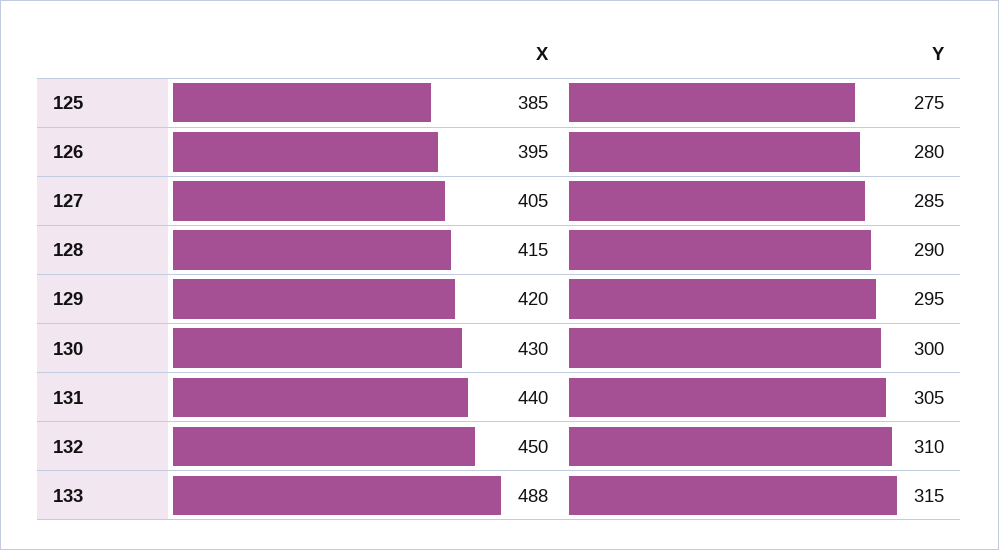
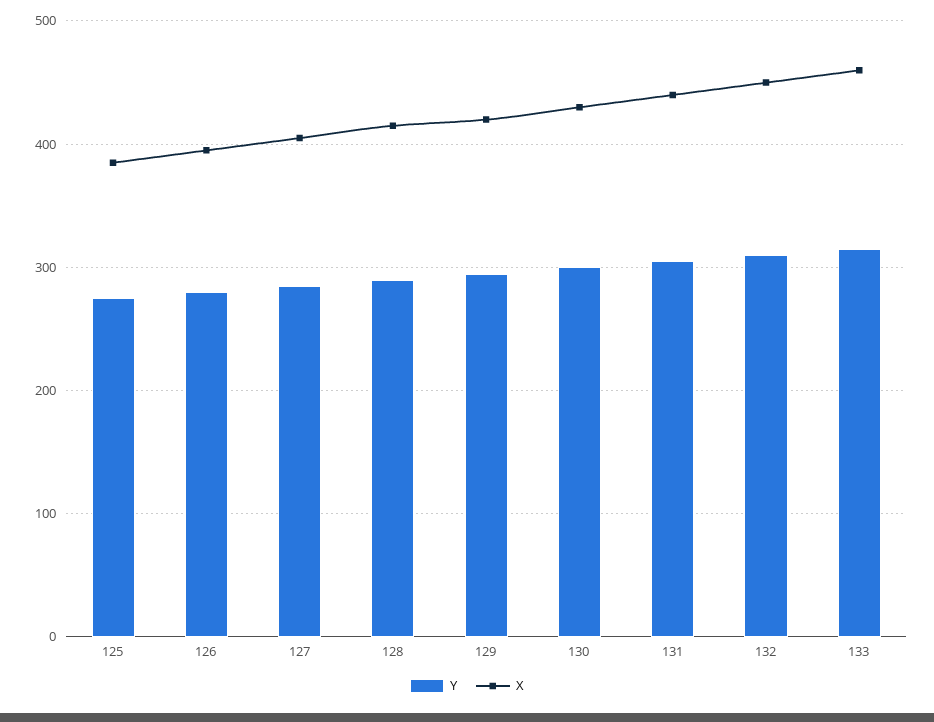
X, 133: 488 -> 460

